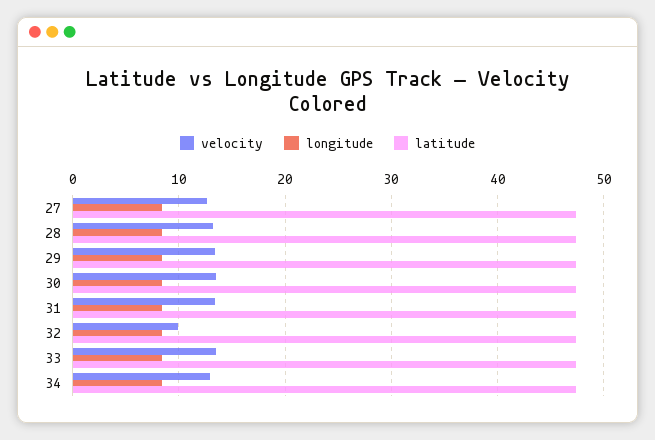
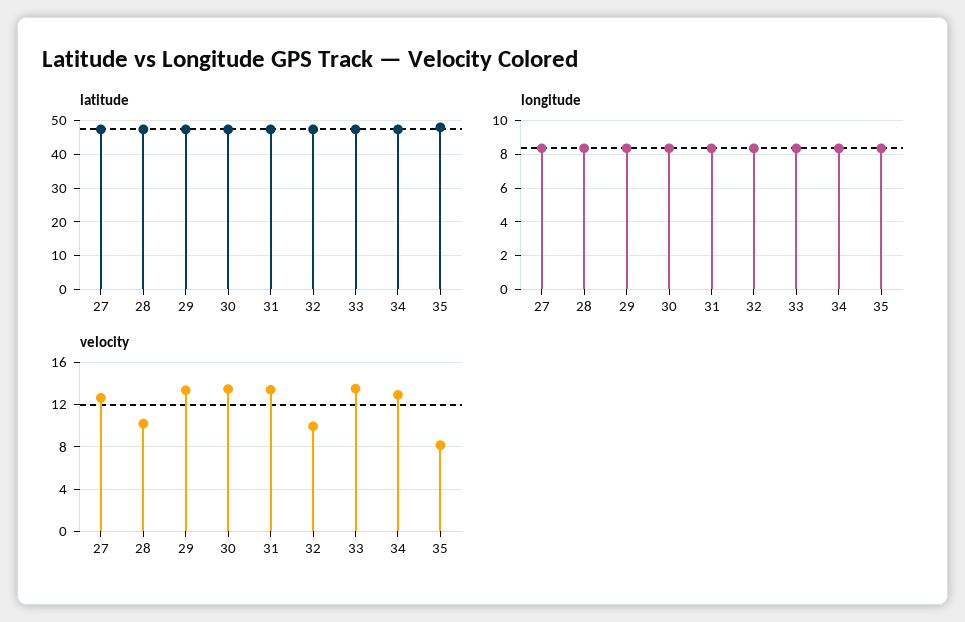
velocity, 28: 13 -> 10
latitude, 35: none -> 48
longitude, 35: none -> 8.5
velocity, 35: none -> 8

